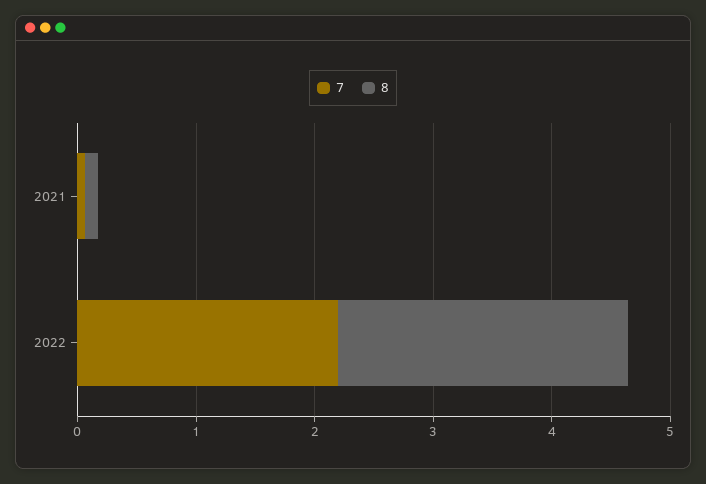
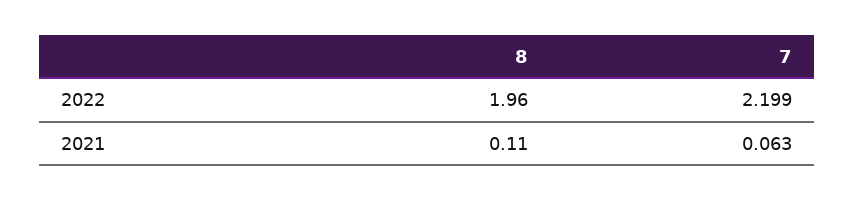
8, 2022: 2.4 -> 1.96

